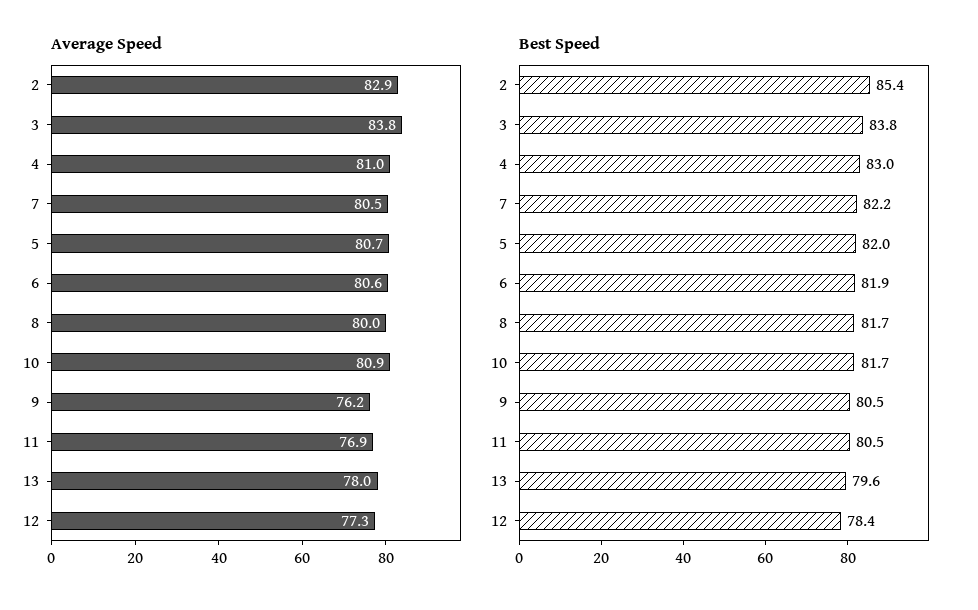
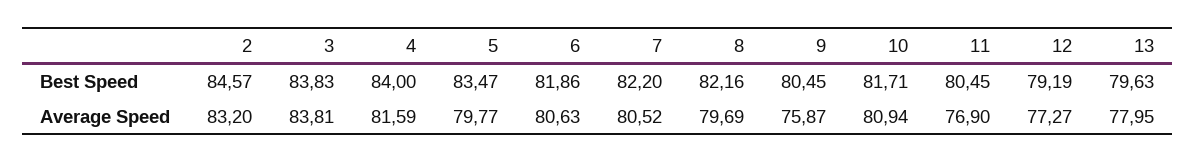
Average Speed, 2: 82.9 -> 83.2
Average Speed, 4: 81 -> 81.59
Average Speed, 5: 80.7 -> 79.77
Average Speed, 8: 80 -> 79.69
Average Speed, 9: 76.2 -> 75.87
Best Speed, 2: 85.4 -> 84.57
Best Speed, 4: 83 -> 84
Best Speed, 5: 82 -> 83.47
Best Speed, 8: 81.7 -> 82.16
Best Speed, 12: 78.4 -> 79.19

